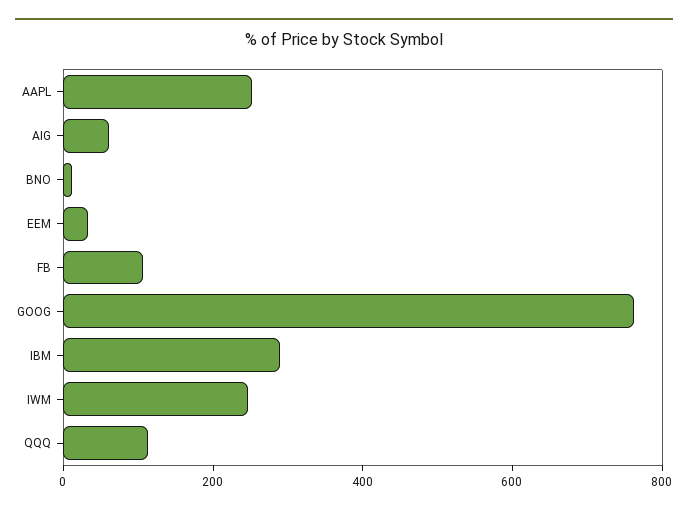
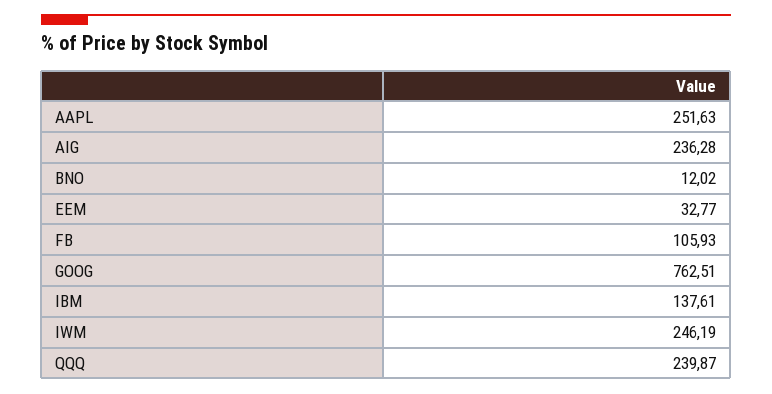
AIG: 50 -> 236.28
IBM: 300 -> 137.61
QQQ: 100 -> 239.87

